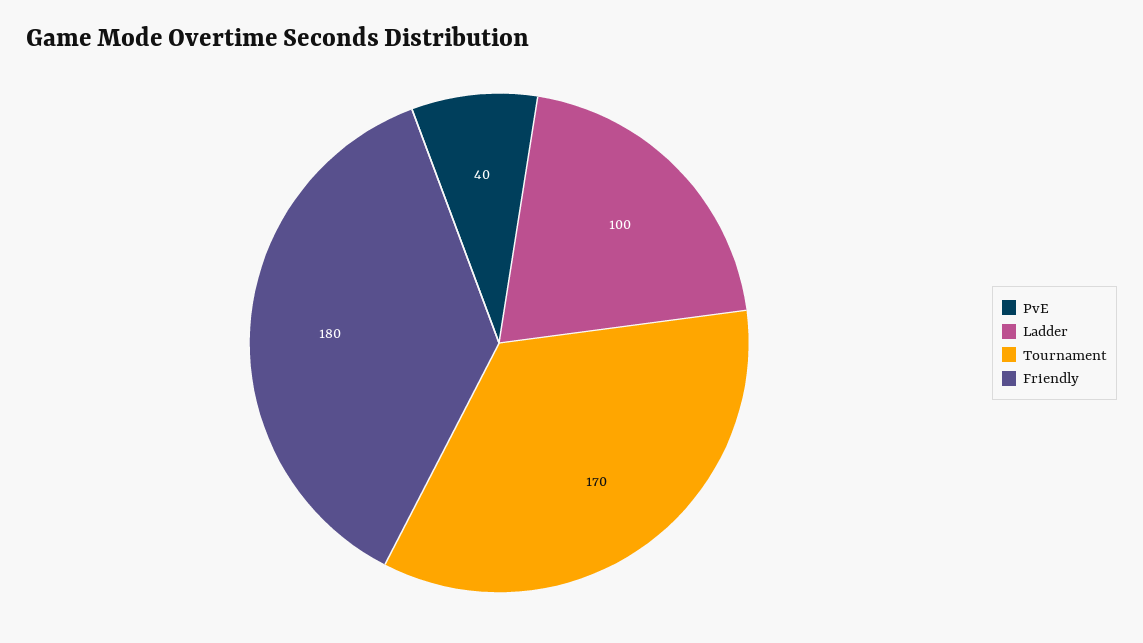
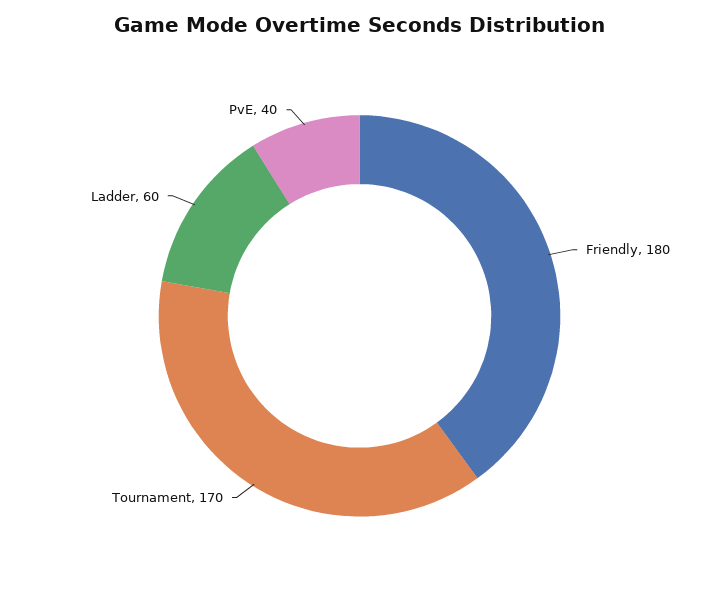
Ladder: 100 -> 60

